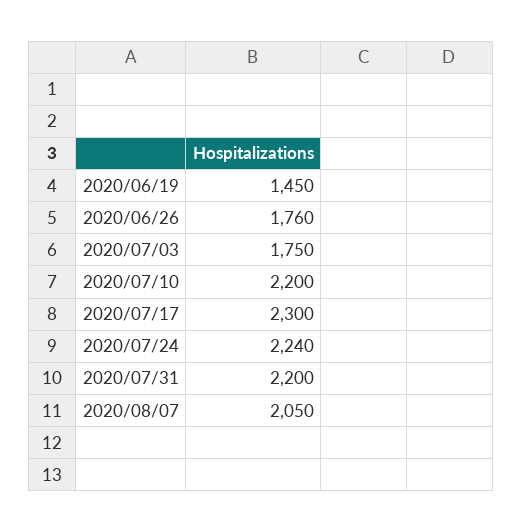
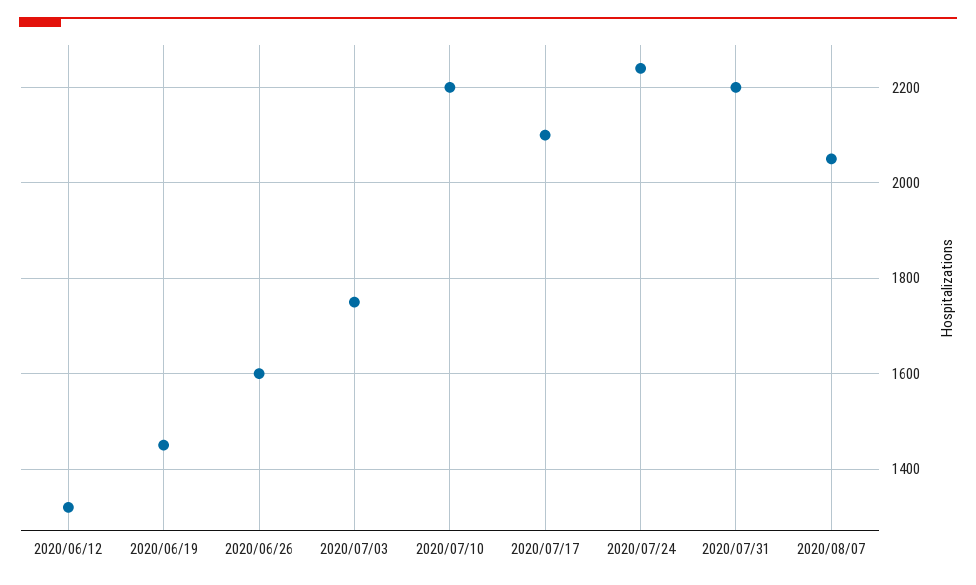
2020/06/26: 1760 -> 1600
2020/07/17: 2300 -> 2100
2020/06/12: none -> 1320

